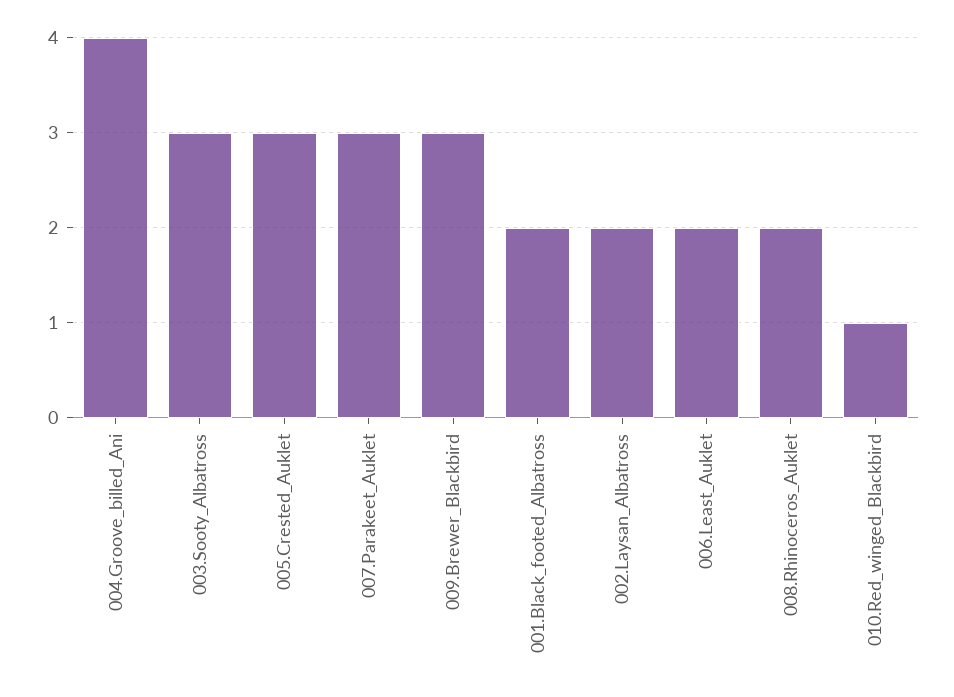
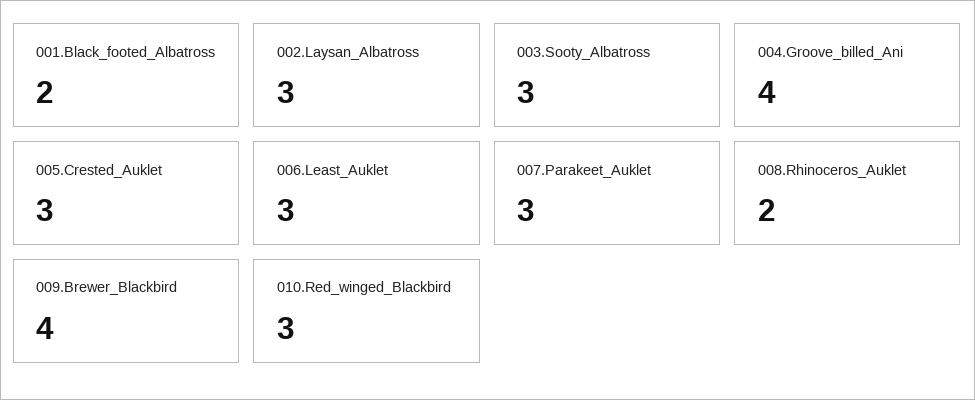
009.Brewer_Blackbird: 3 -> 4
002.Laysan_Albatross: 2 -> 3
006.Least_Auklet: 2 -> 3
010.Red_winged_Blackbird: 1 -> 3

